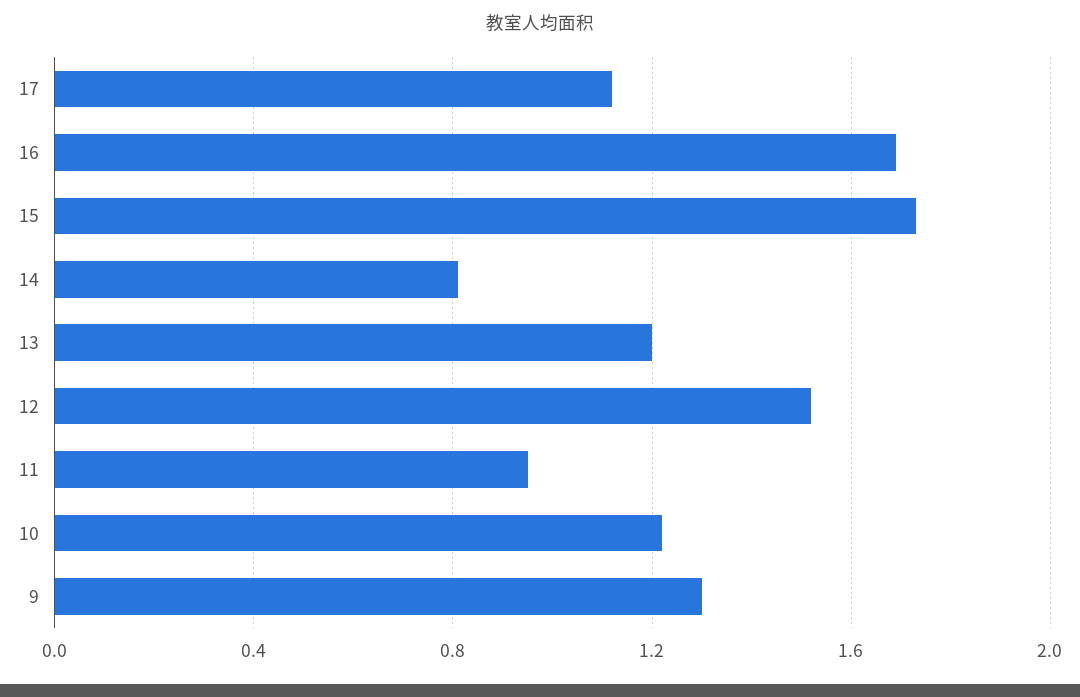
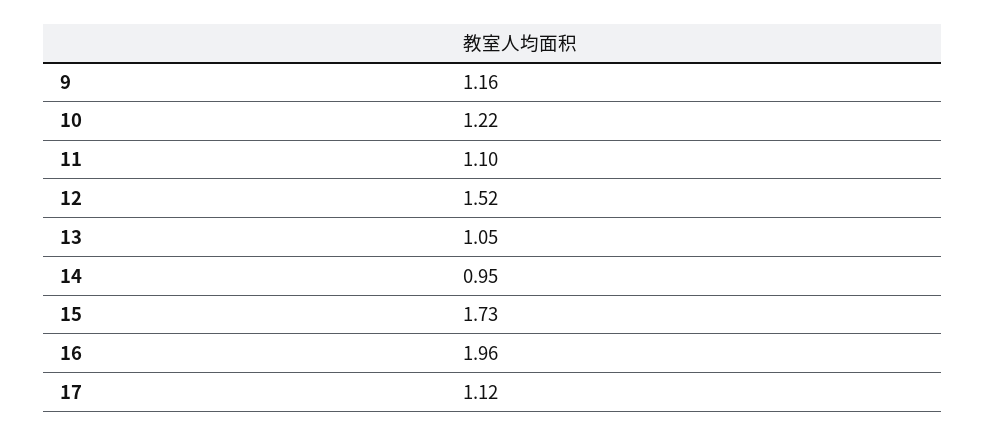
16: 1.7 -> 1.96
14: 0.8 -> 0.95
13: 1.2 -> 1.05
11: 0.95 -> 1.1
9: 1.3 -> 1.16

